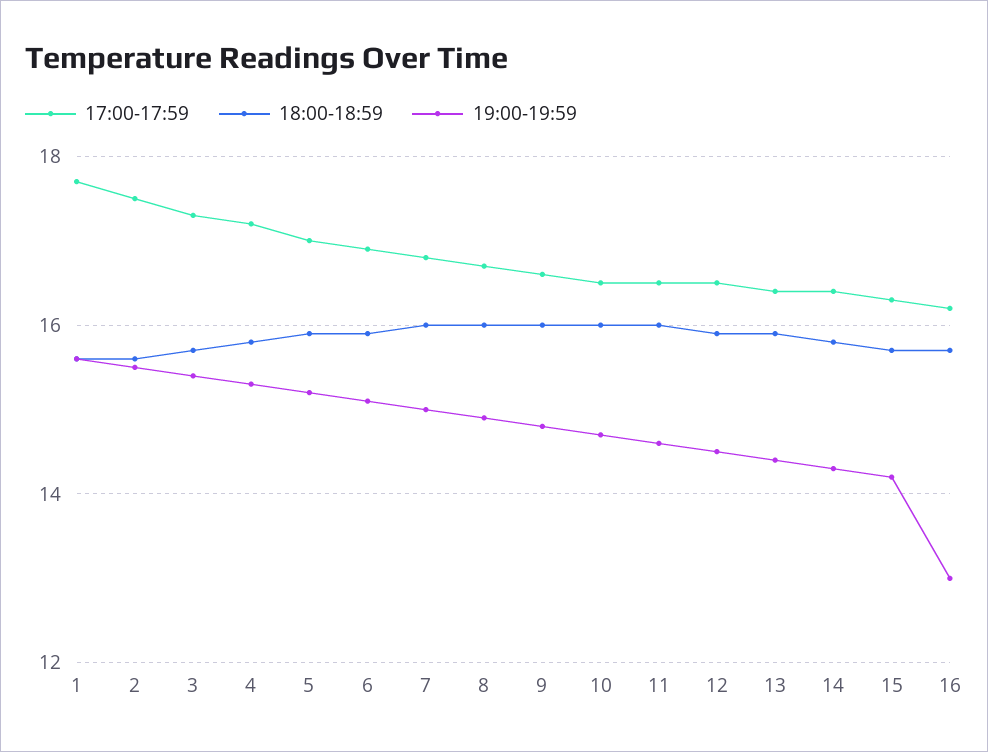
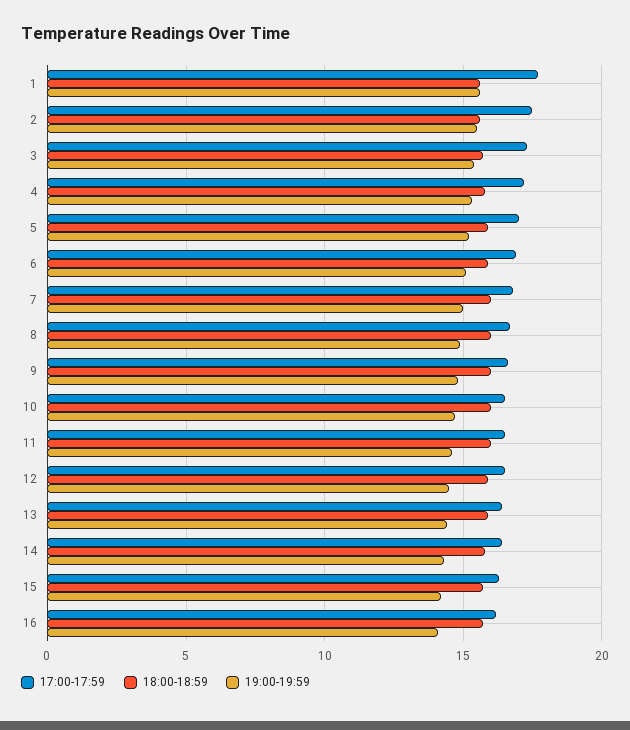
19:00-19:59, 16: 13 -> 14

